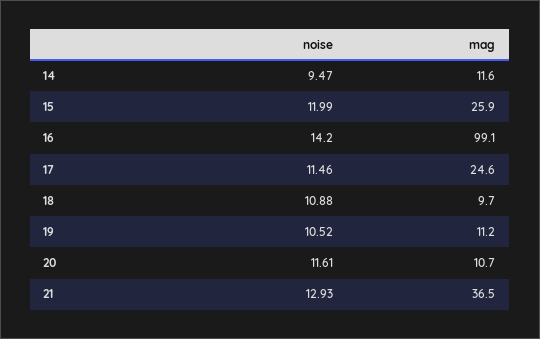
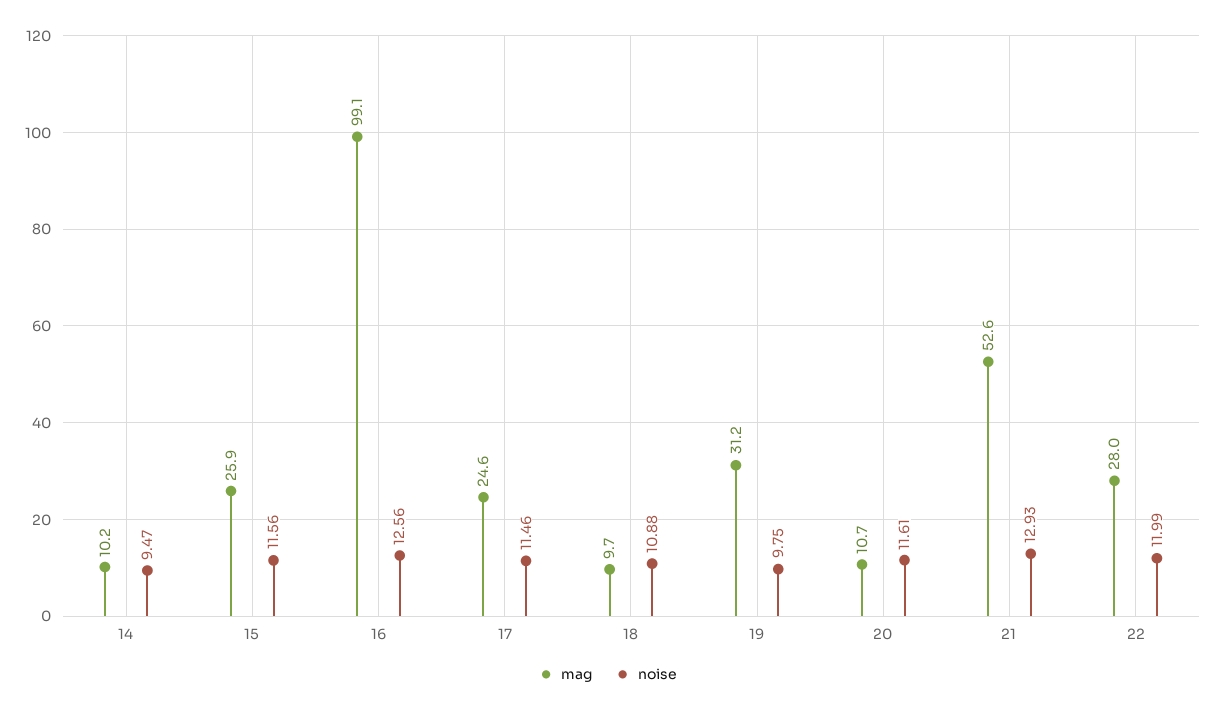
mag, 14: 11.6 -> 10.2
noise, 15: 11.99 -> 11.56
noise, 16: 14.2 -> 12.56
noise, 19: 10.52 -> 9.75
mag, 19: 11.2 -> 31.2
mag, 21: 36.5 -> 52.6
mag, 22: none -> 28
noise, 22: none -> 11.99

